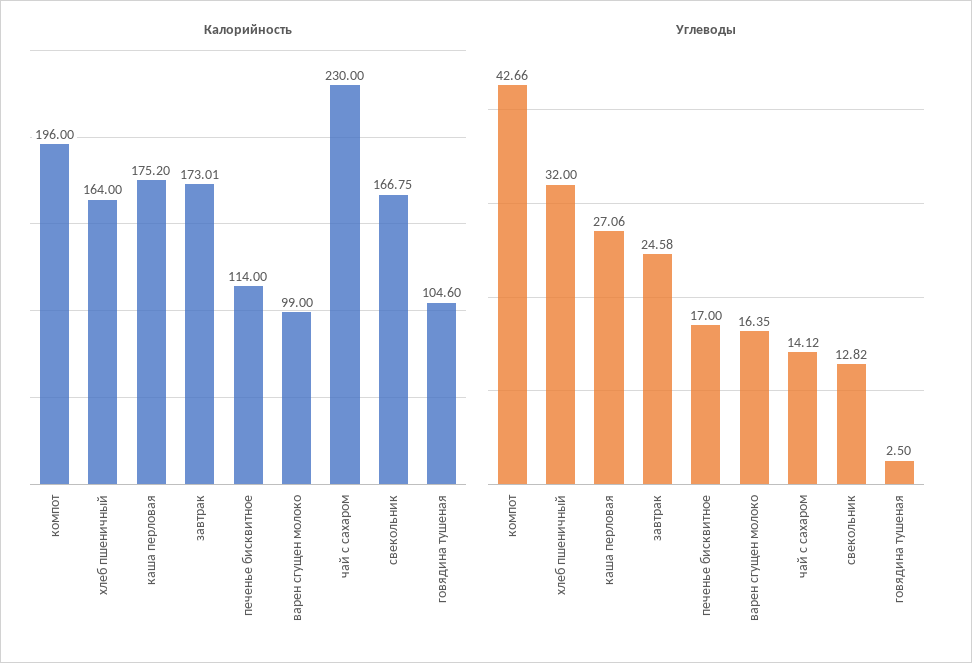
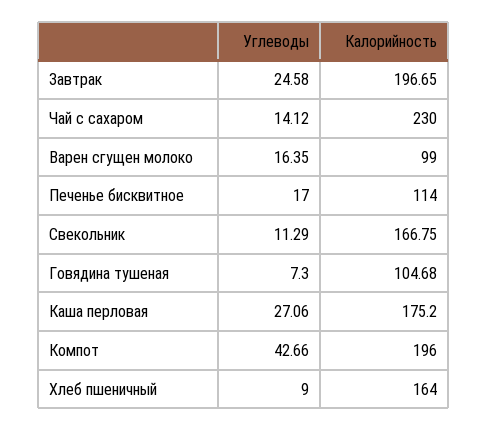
Калорийность, завтрак: 173.01 -> 196.65
Калорийность, говядина тушеная: 104.6 -> 104.68
Углеводы, хлеб пшеничный: 32 -> 9
Углеводы, свекольник: 12.82 -> 11.29
Углеводы, говядина тушеная: 2.5 -> 7.3

